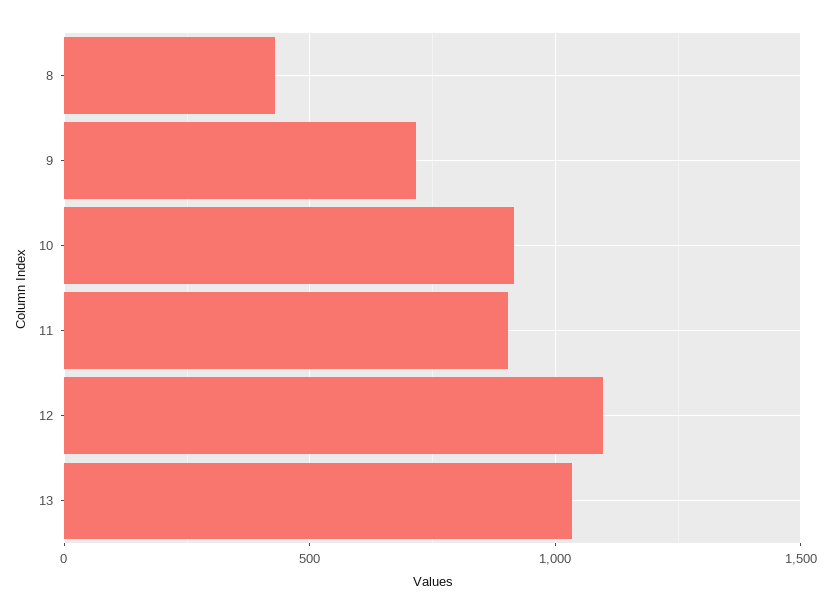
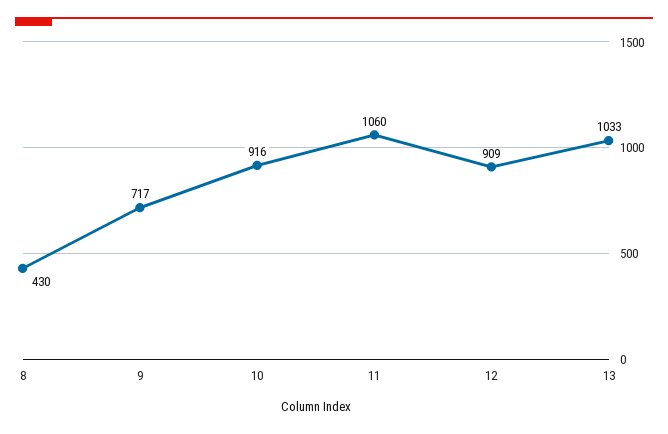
11: 900 -> 1060
12: 1100 -> 909

